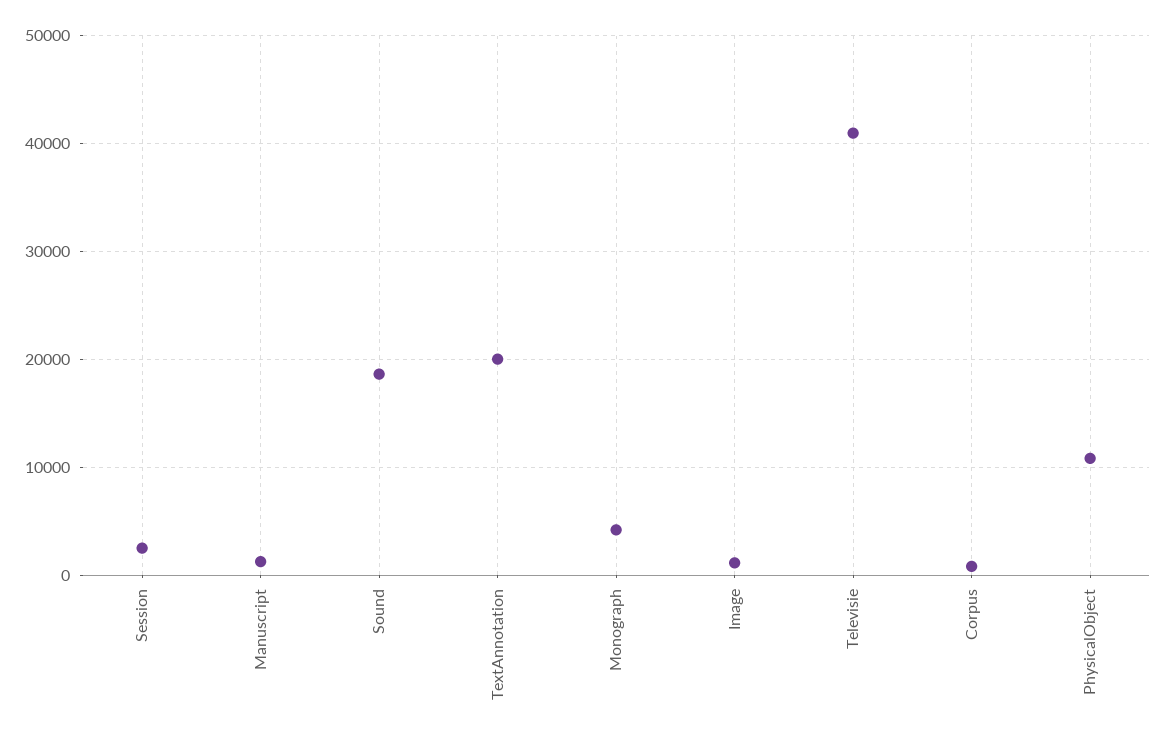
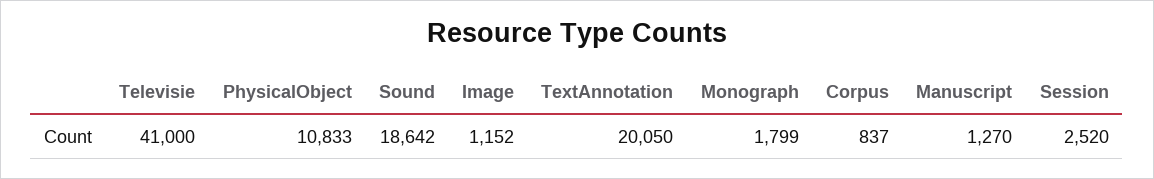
Monograph: 4000 -> 1799

